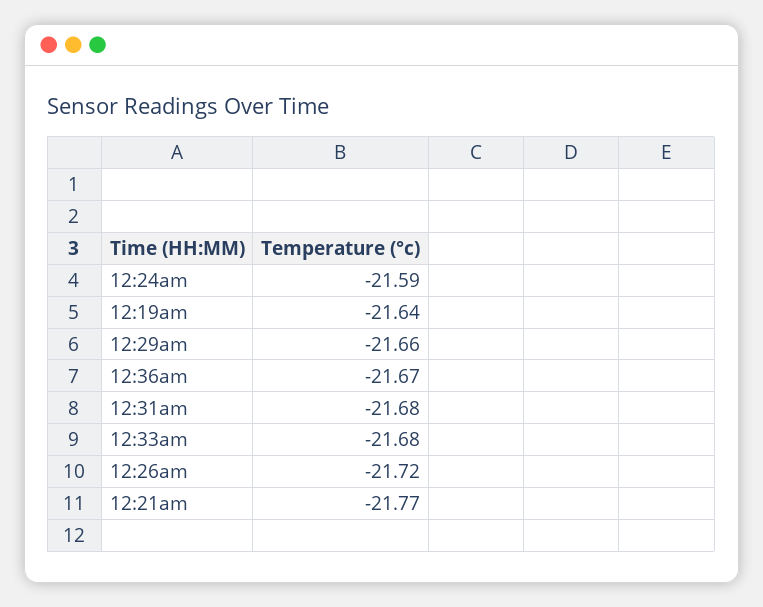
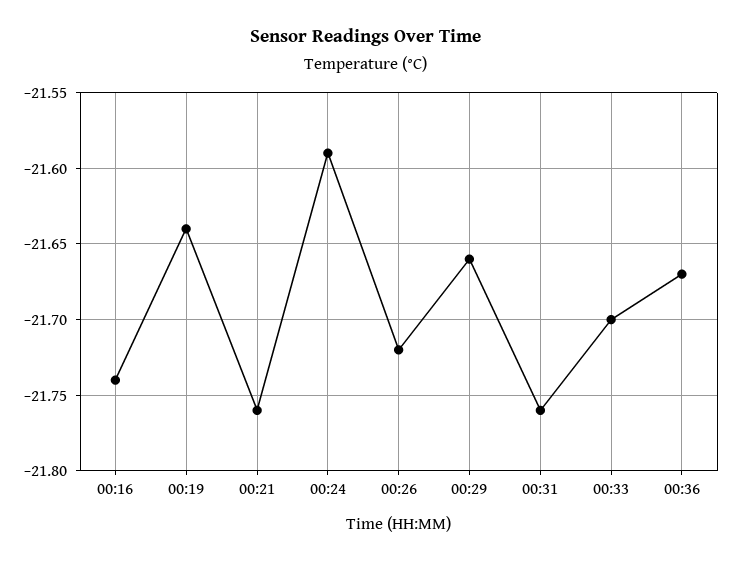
12:31am: -21.68 -> -21.76
12:33am: -21.68 -> -21.7
12:21am: -21.77 -> -21.76
00:16: none -> -21.74

